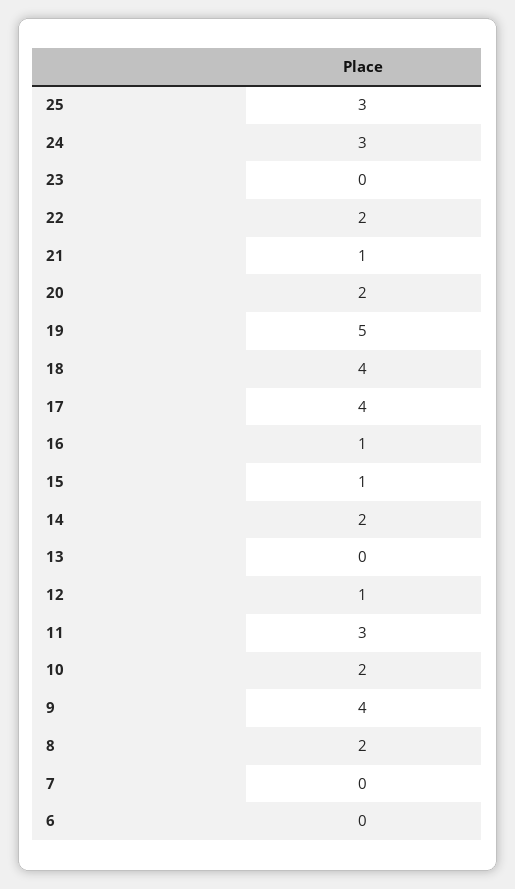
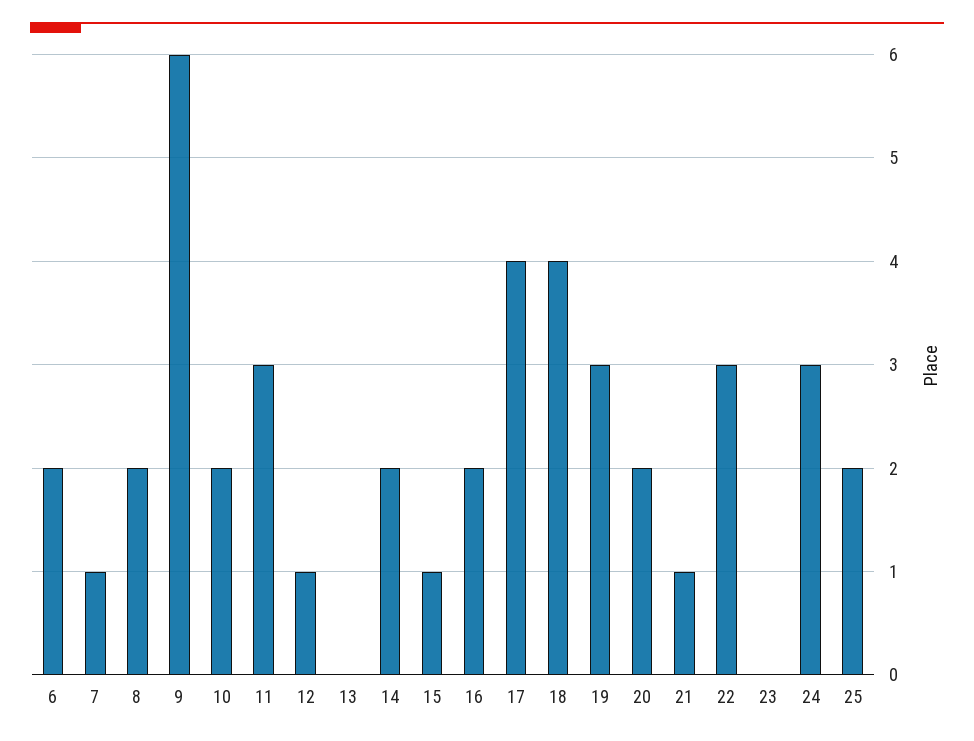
25: 3 -> 2
22: 2 -> 3
19: 5 -> 3
16: 1 -> 2
9: 4 -> 6
7: 0 -> 1
6: 0 -> 2

